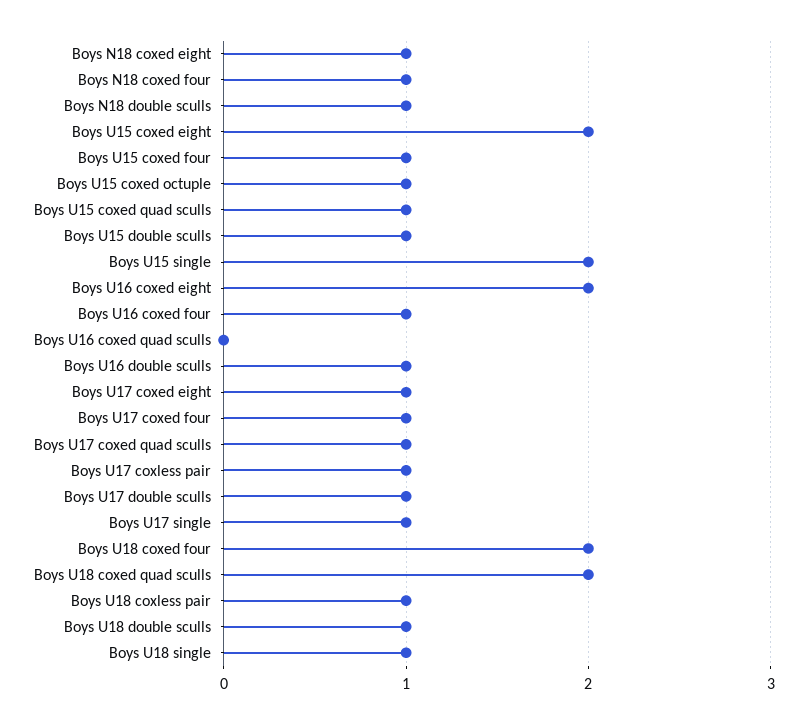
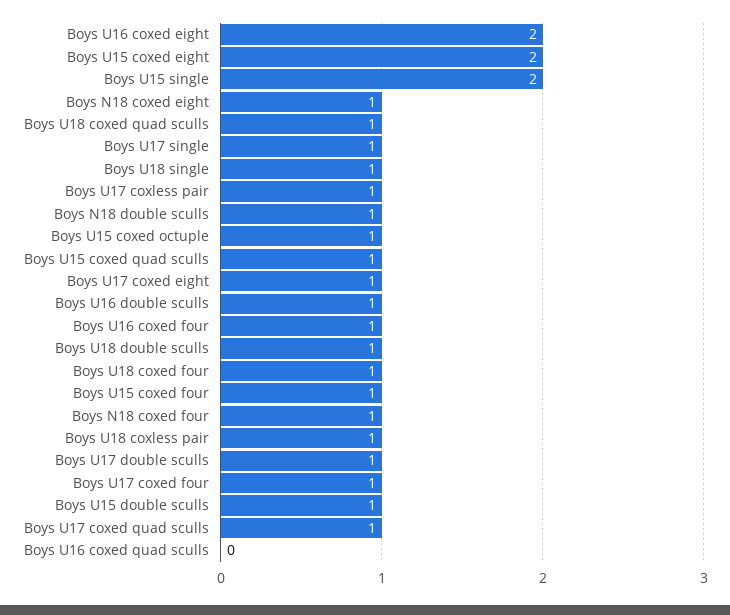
Boys U18 coxed four: 2 -> 1
Boys U18 coxed quad sculls: 2 -> 1

